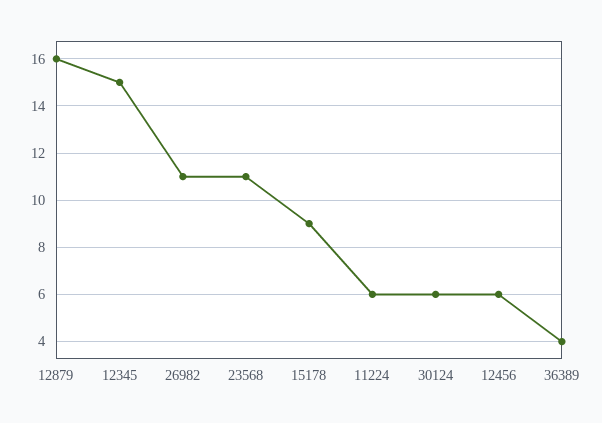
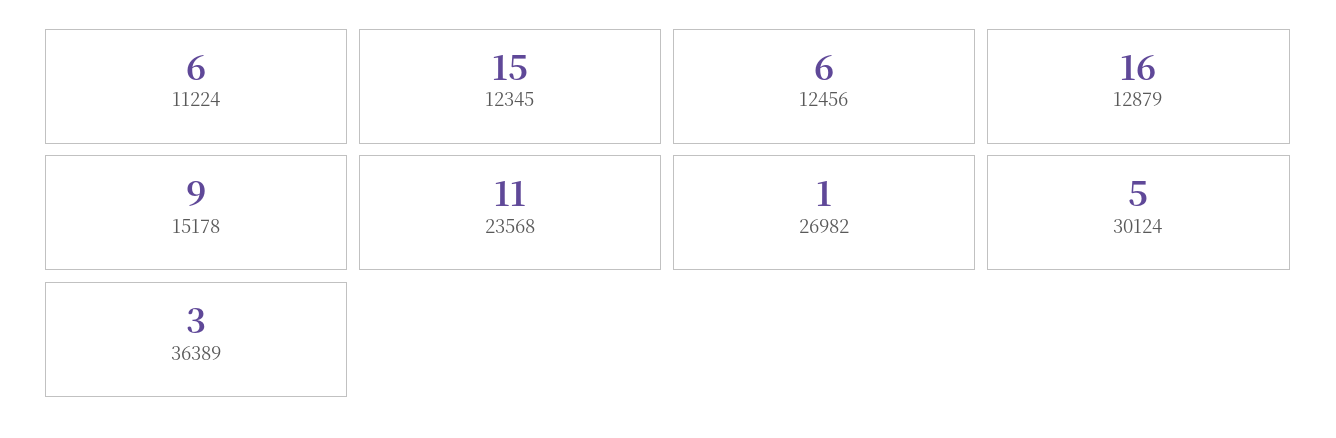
26982: 11 -> 1
30124: 6 -> 5
36389: 4 -> 3

